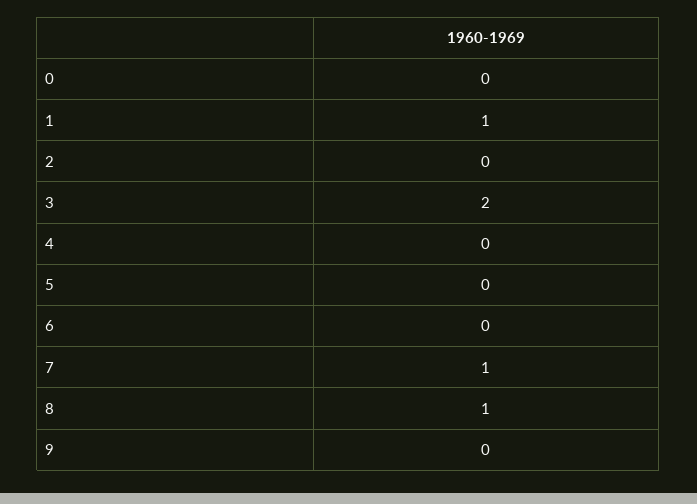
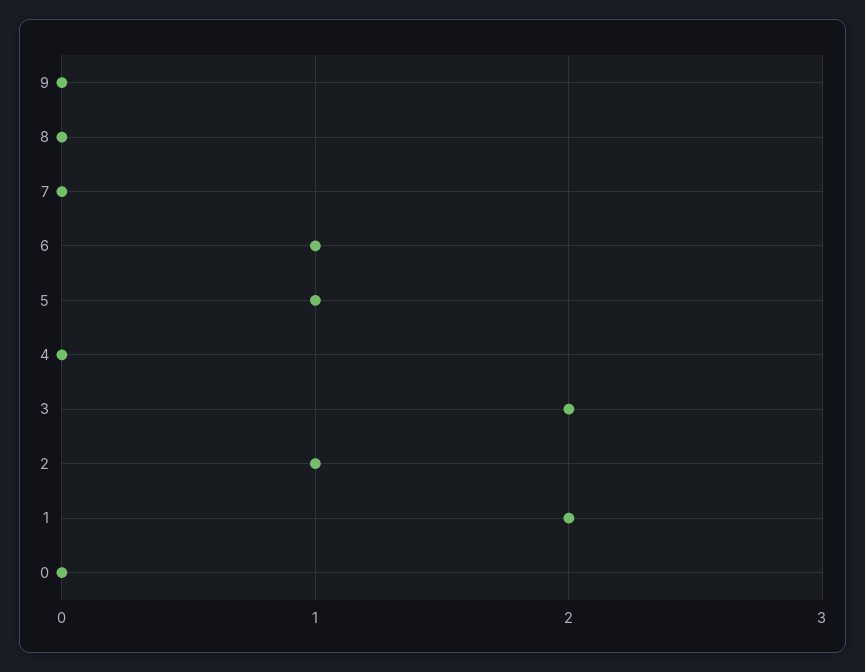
1: 1 -> 2
2: 0 -> 1
5: 0 -> 1
6: 0 -> 1
7: 1 -> 0
8: 1 -> 0

